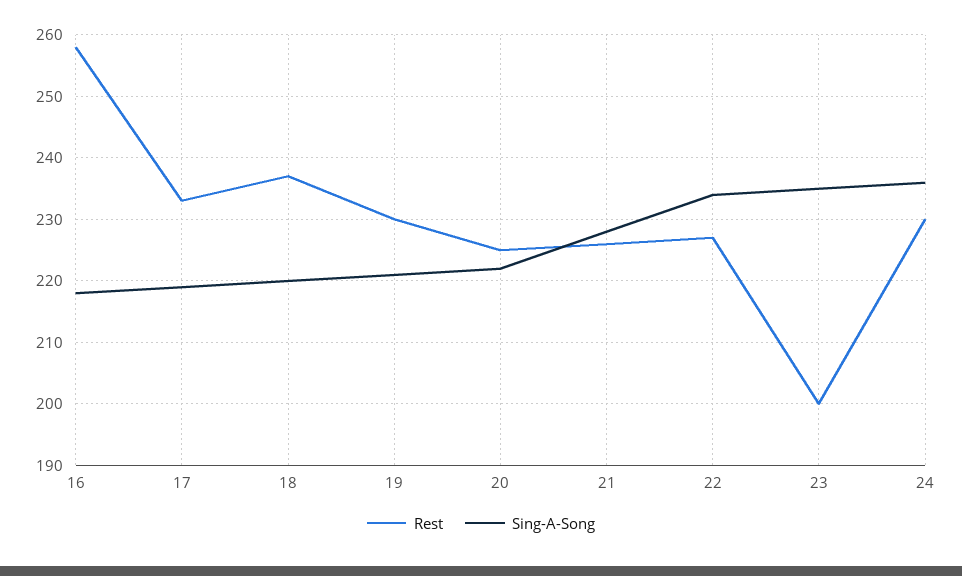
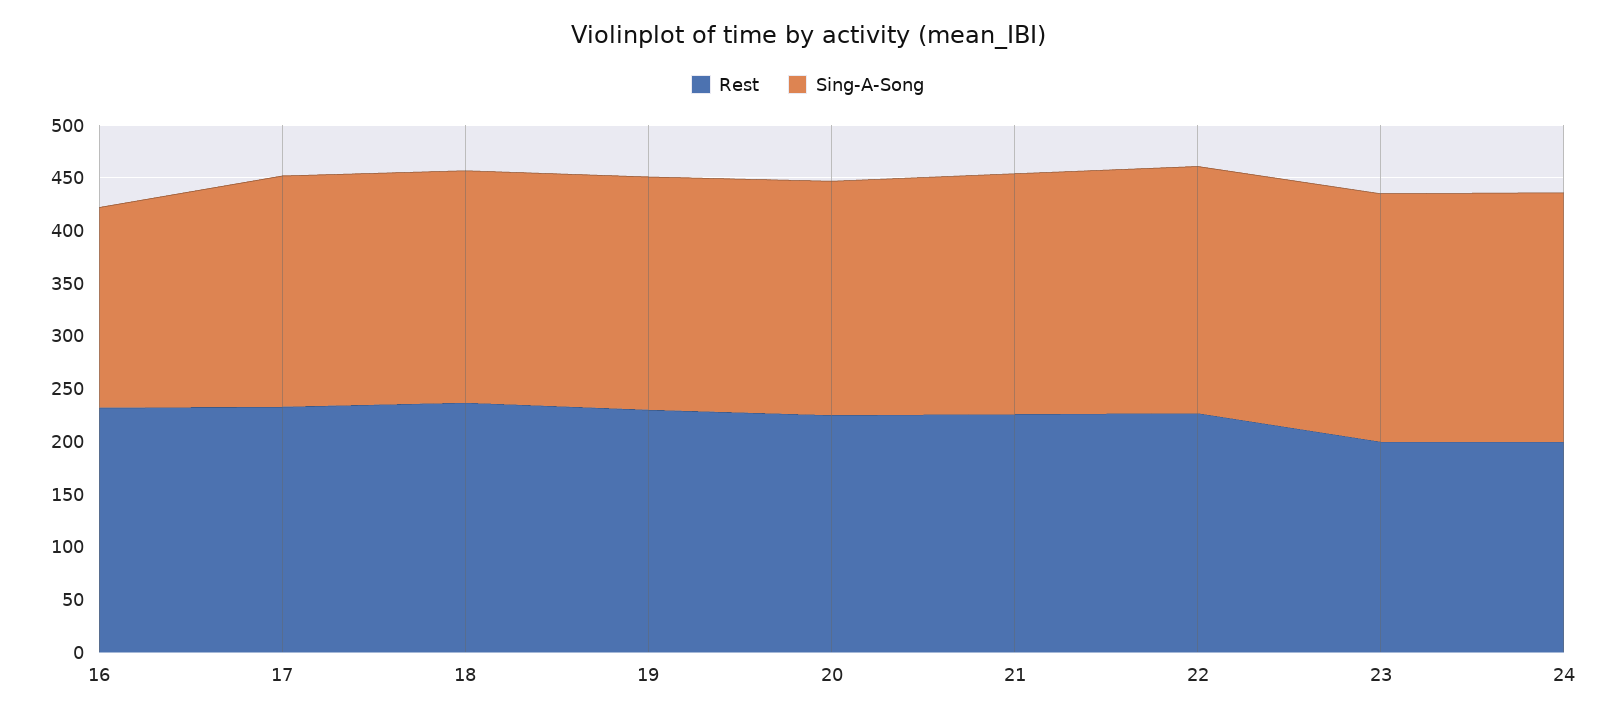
Rest, 16: 258 -> 230
Sing-A-Song, 16: 218 -> 190
Rest, 24: 230 -> 200

